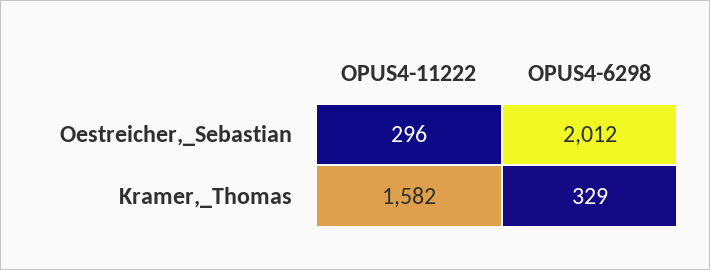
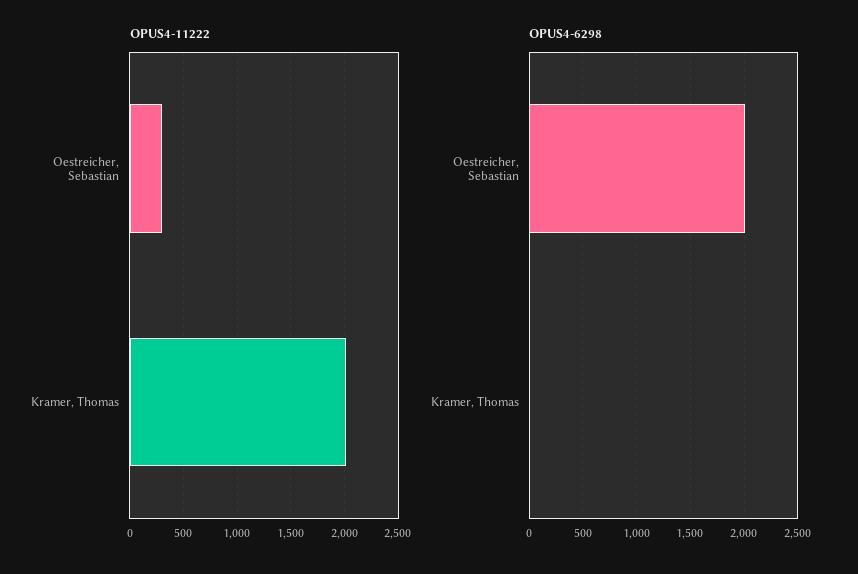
OPUS4-11222, Kramer,_Thomas: 1582 -> 2000
OPUS4-6298, Kramer,_Thomas: 329 -> 0

